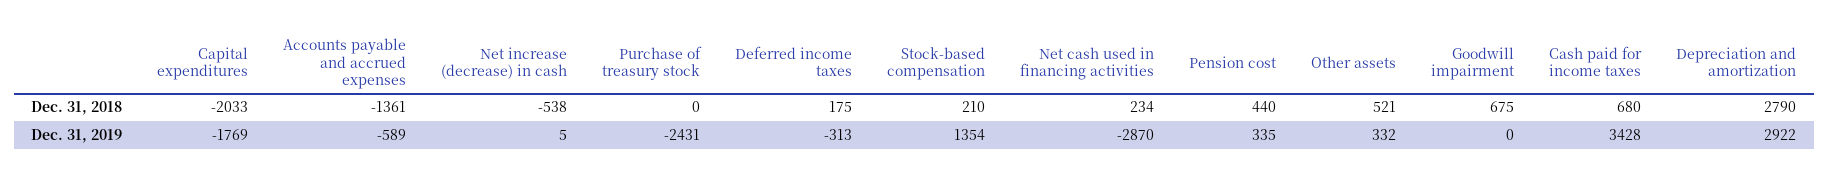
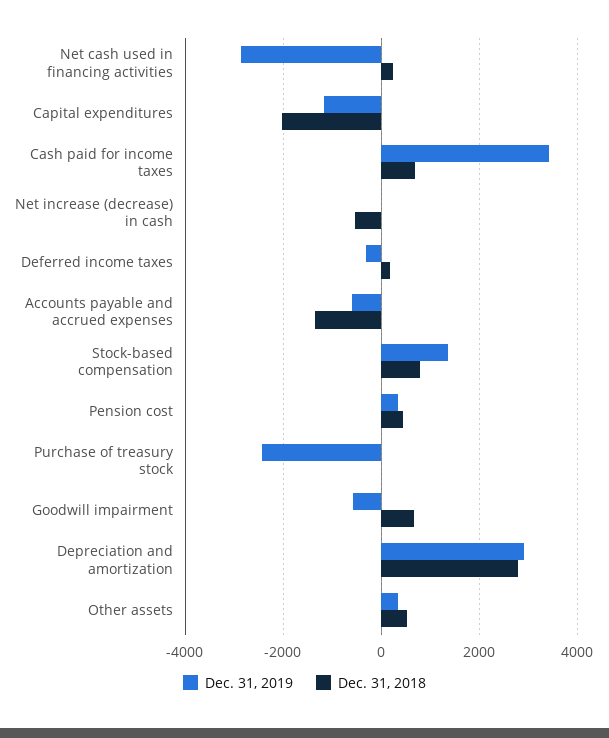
Dec. 31, 2018, Stock-based compensation: 210 -> 800
Dec. 31, 2019, Capital expenditures: -1769 -> -1200
Dec. 31, 2019, Goodwill impairment: 0 -> -600

